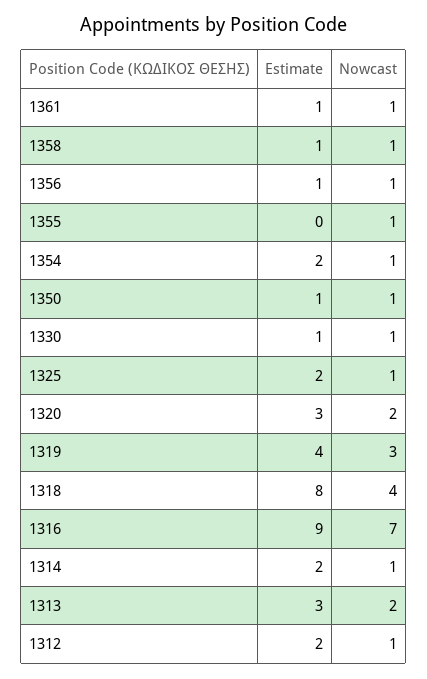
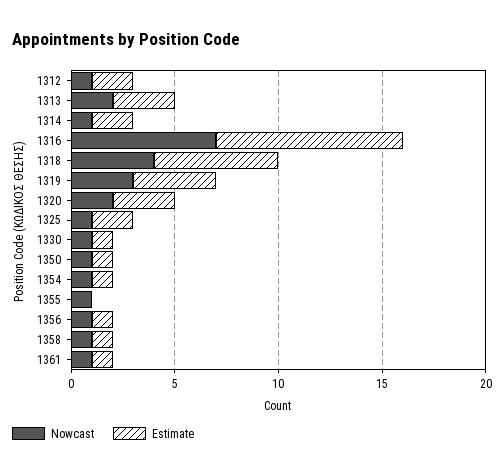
Estimate, 1354: 2 -> 1
Estimate, 1318: 8 -> 6

